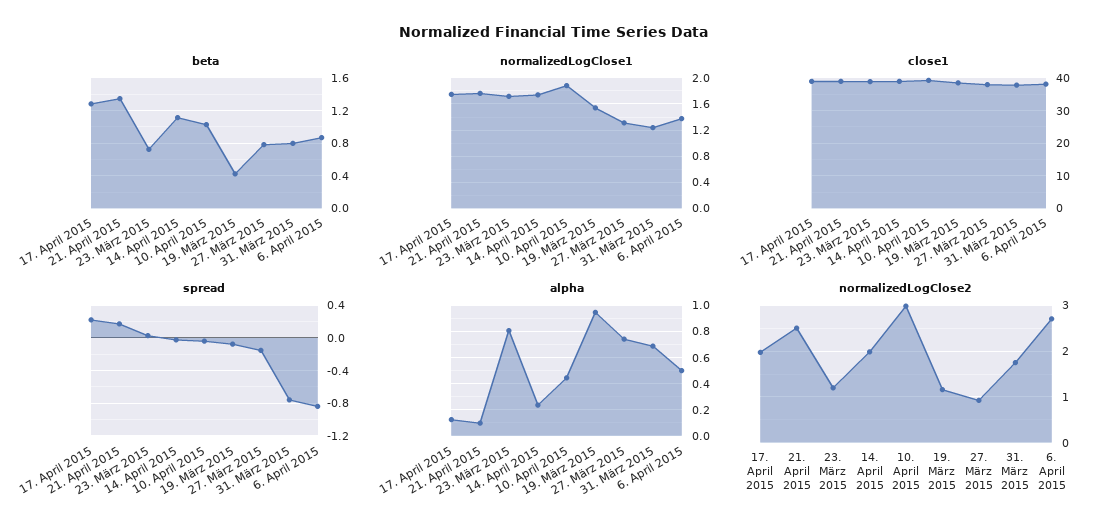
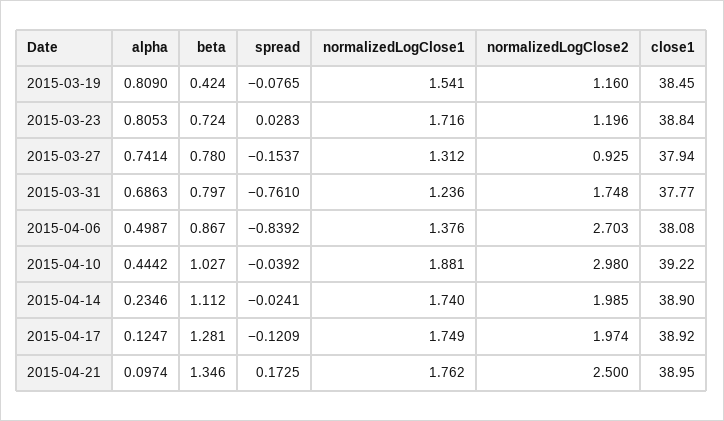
spread, 17. April 2015: 0.2 -> -0.1209
alpha, 19. März 2015: 0.95 -> 0.809

